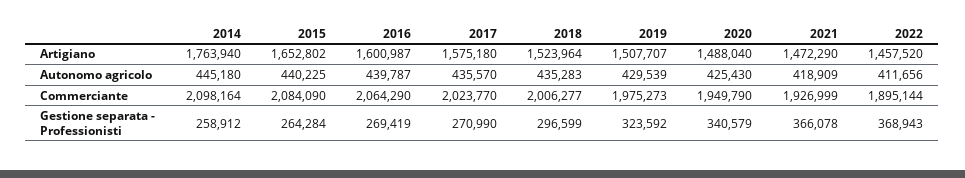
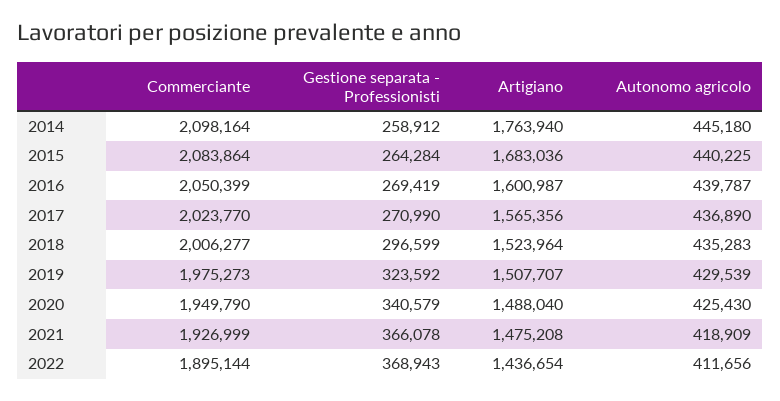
2015, Artigiano: 1652802 -> 1683036
2017, Artigiano: 1575180 -> 1565356
2021, Artigiano: 1472290 -> 1475208
2022, Artigiano: 1457520 -> 1436654
2017, Autonomo agricolo: 435570 -> 436890
2015, Commerciante: 2084090 -> 2083864
2016, Commerciante: 2064290 -> 2050399

